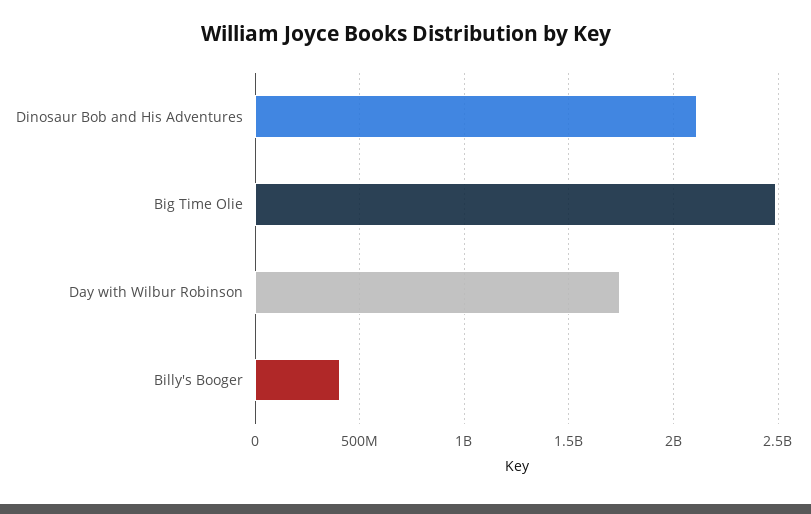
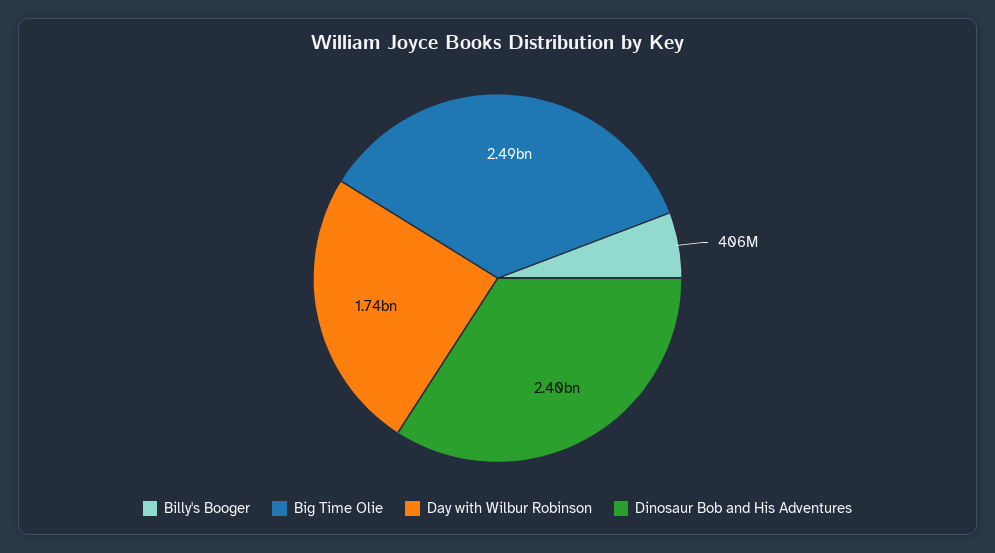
Dinosaur Bob and His Adventures: 2100000000 -> 2400000000

